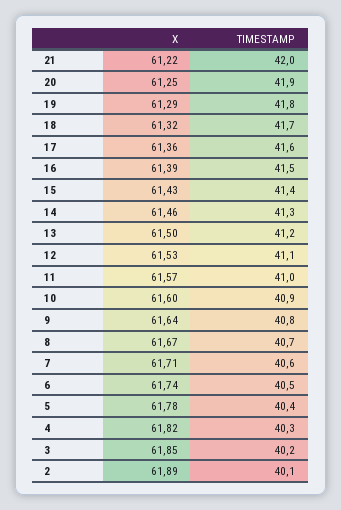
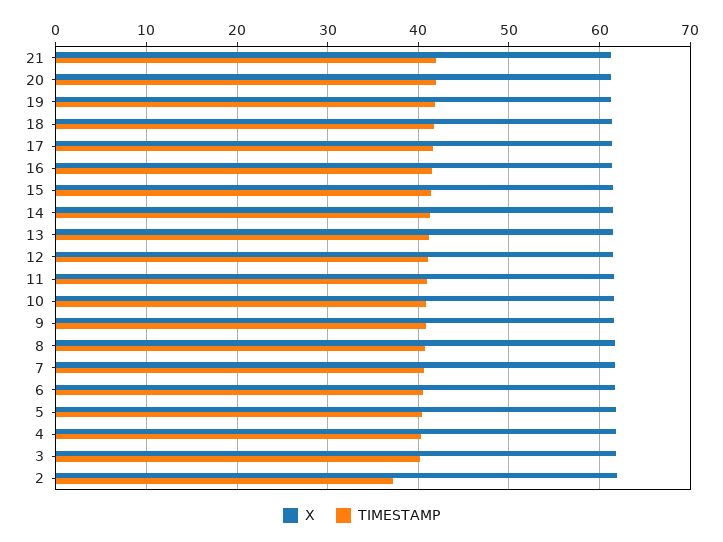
TIMESTAMP, 2: 40.1 -> 37

